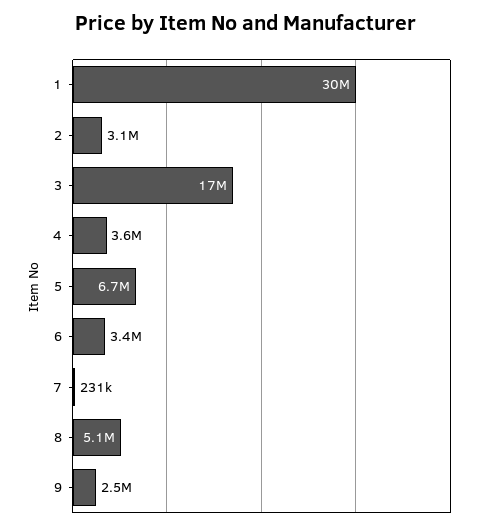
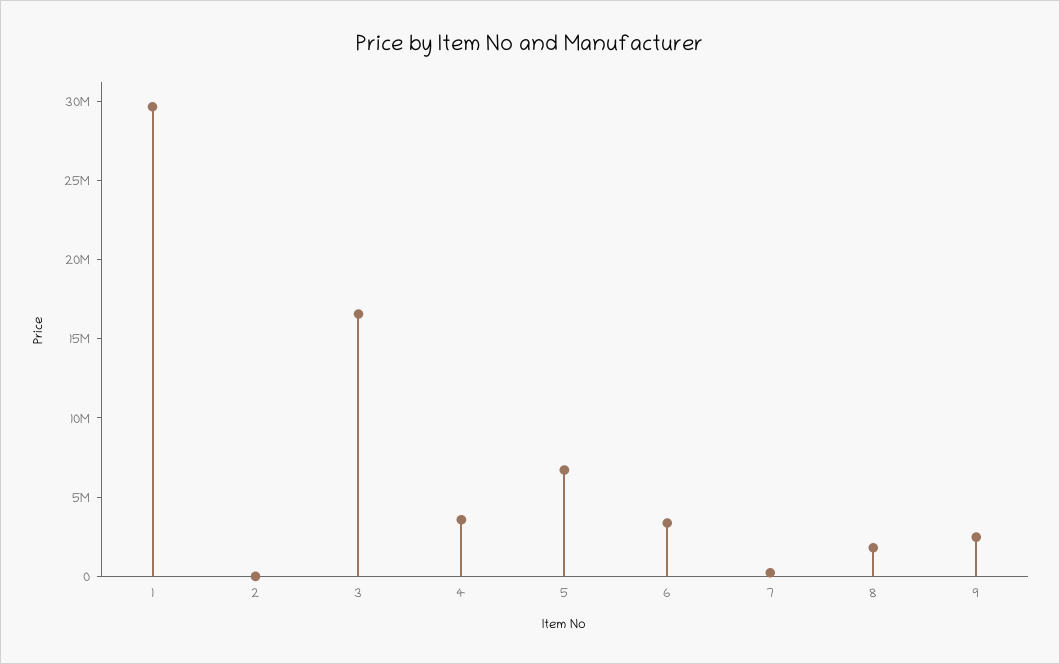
2: 3100000 -> 0
8: 5100000 -> 2000000

